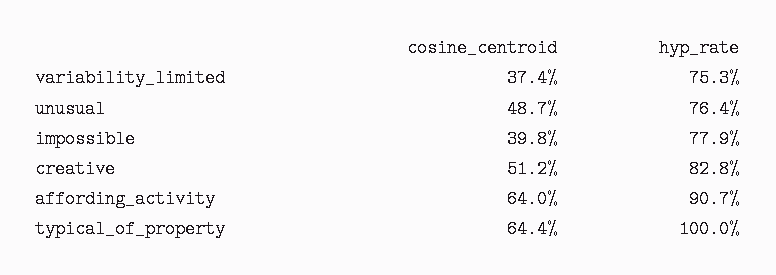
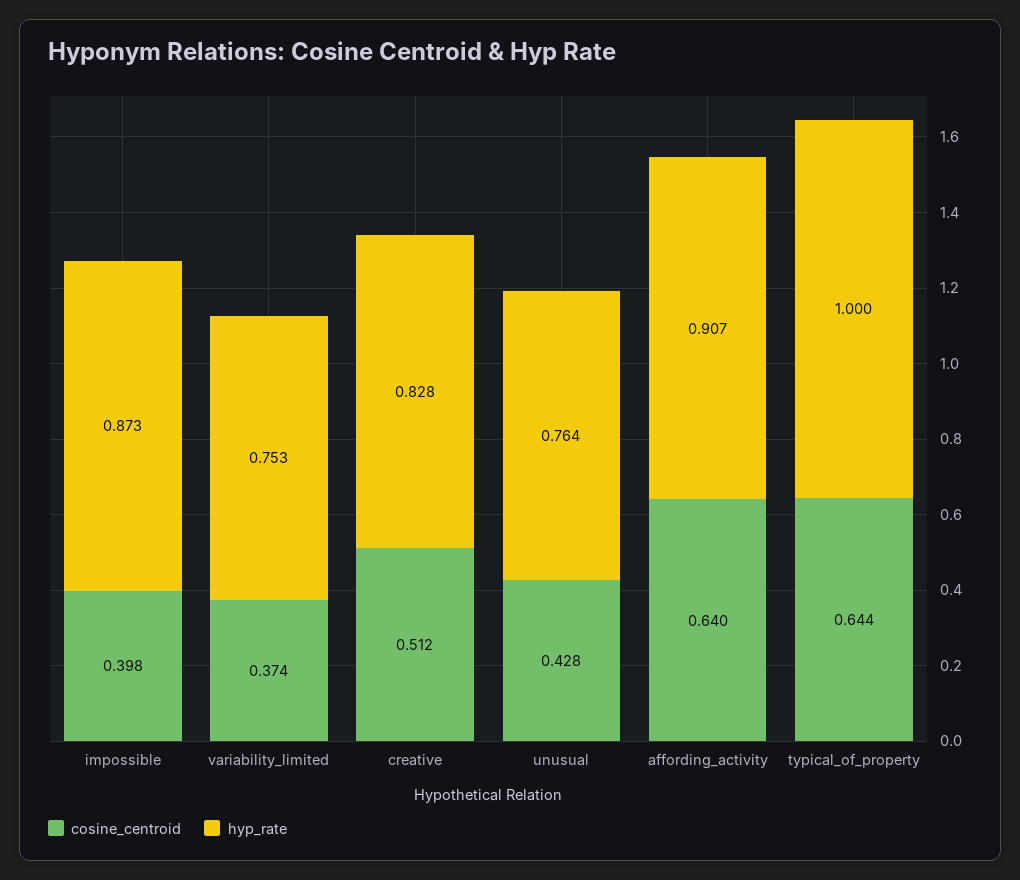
cosine_centroid, unusual: 0.487 -> 0.428
hyp_rate, impossible: 0.779 -> 0.873

